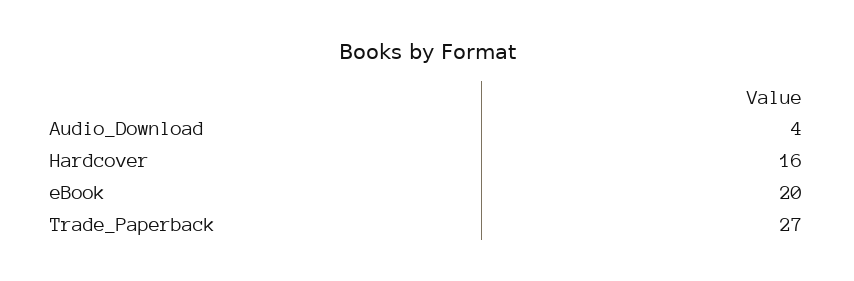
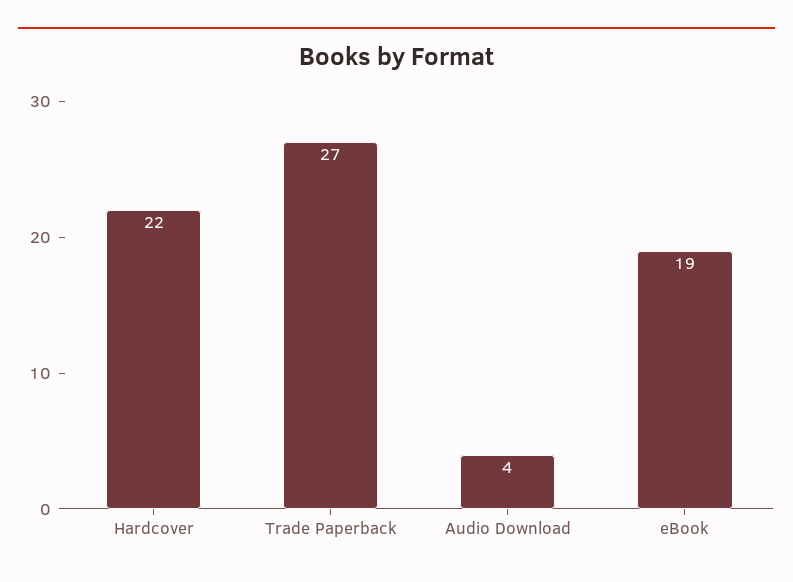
Hardcover: 16 -> 22
eBook: 20 -> 19

